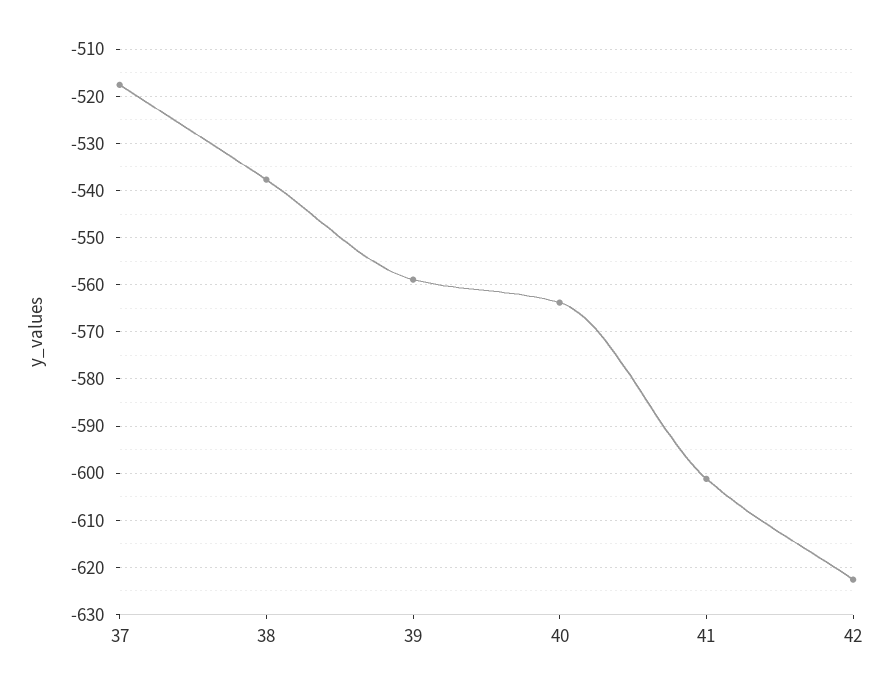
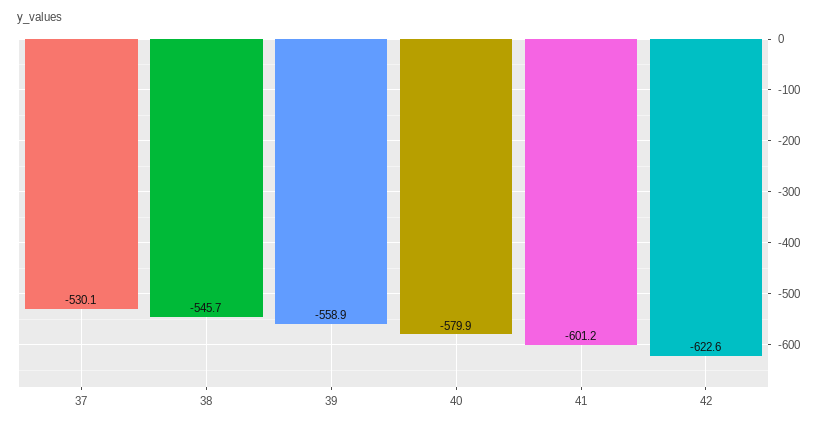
37: -518 -> -530.1
38: -538 -> -545.7
40: -564 -> -579.9

